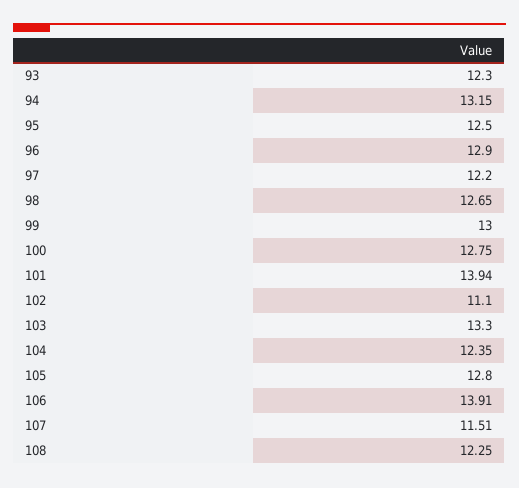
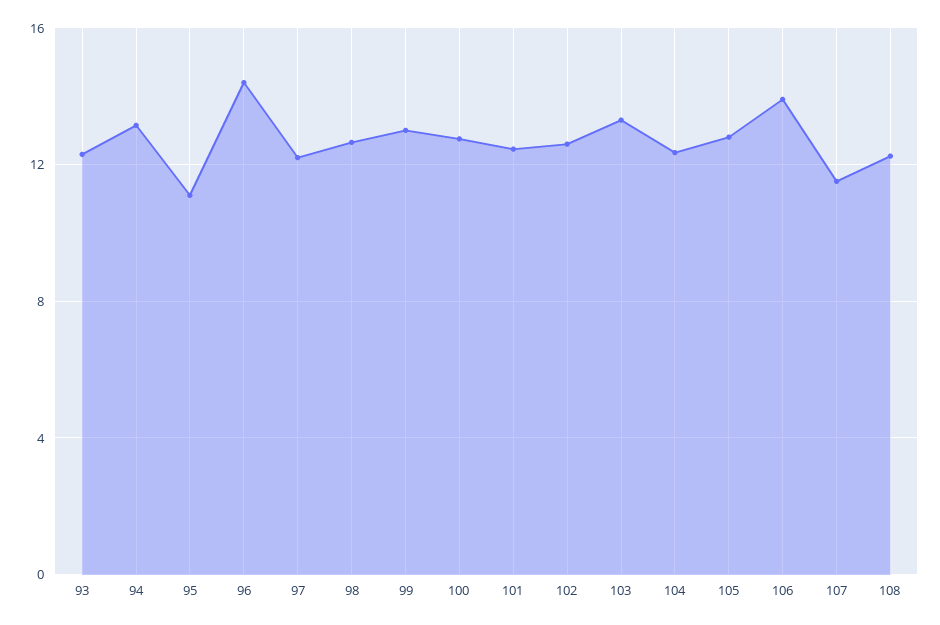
95: 12.5 -> 11
96: 12.9 -> 14.5
101: 13.94 -> 12.5
102: 11.1 -> 12.5

